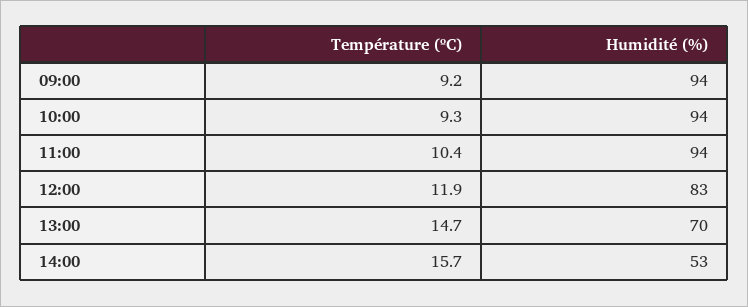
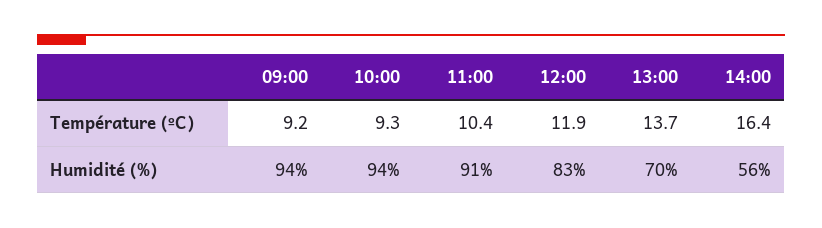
Humidité (%), 11:00: 94 -> 91
Température (ºC), 13:00: 14.7 -> 13.7
Température (ºC), 14:00: 15.7 -> 16.4
Humidité (%), 14:00: 53 -> 56

